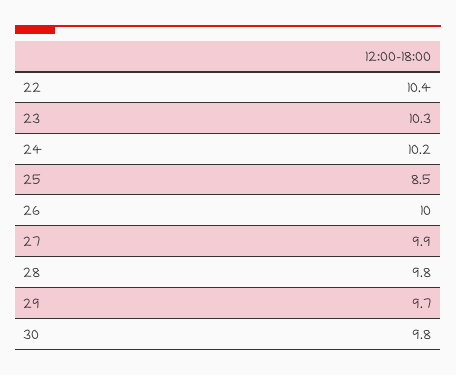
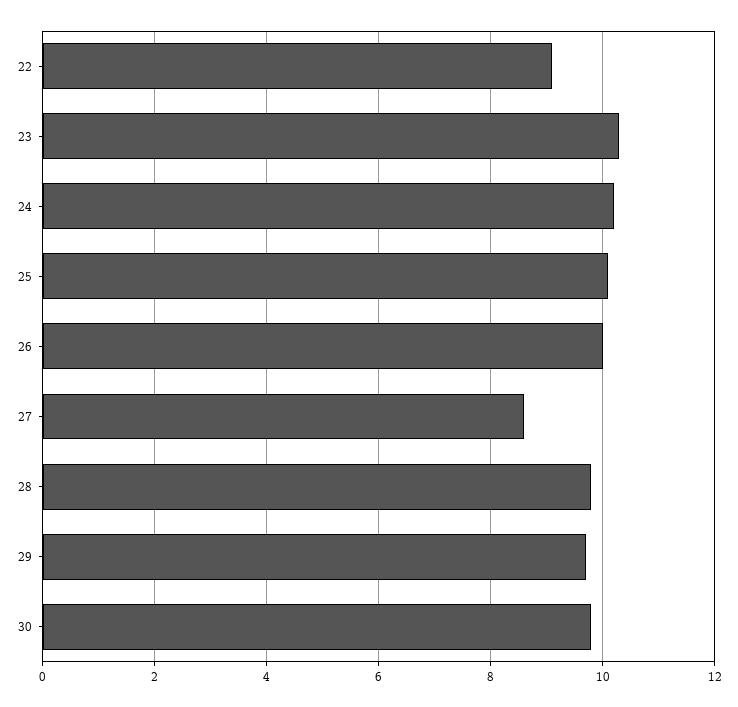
22: 10.4 -> 9
25: 8.5 -> 10
27: 9.9 -> 8.5

